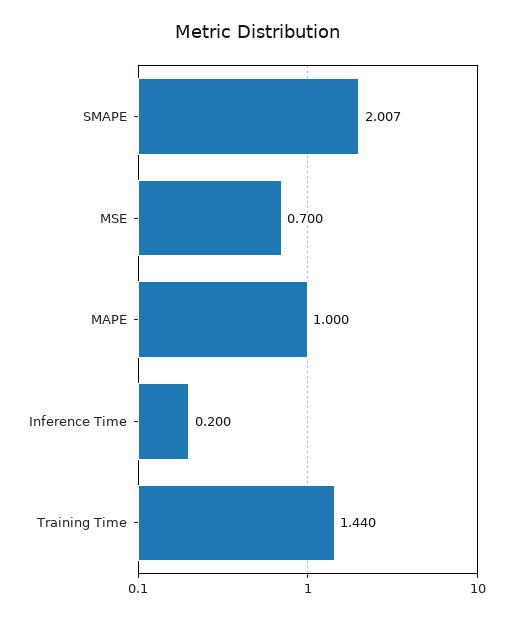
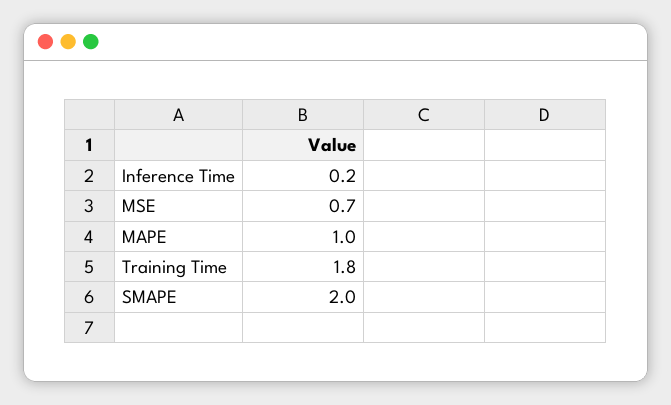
SMAPE: 2.007 -> 2
Training Time: 1.44 -> 1.8

